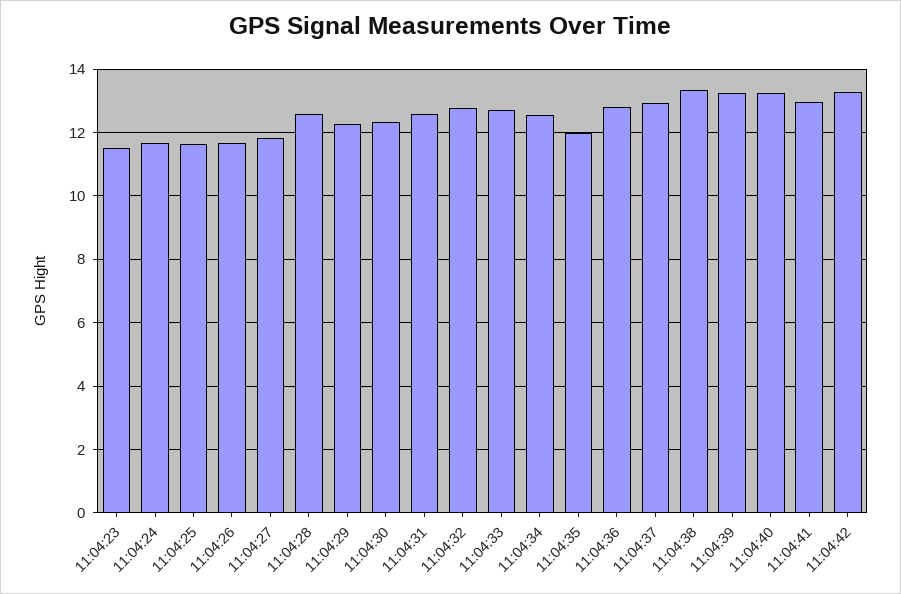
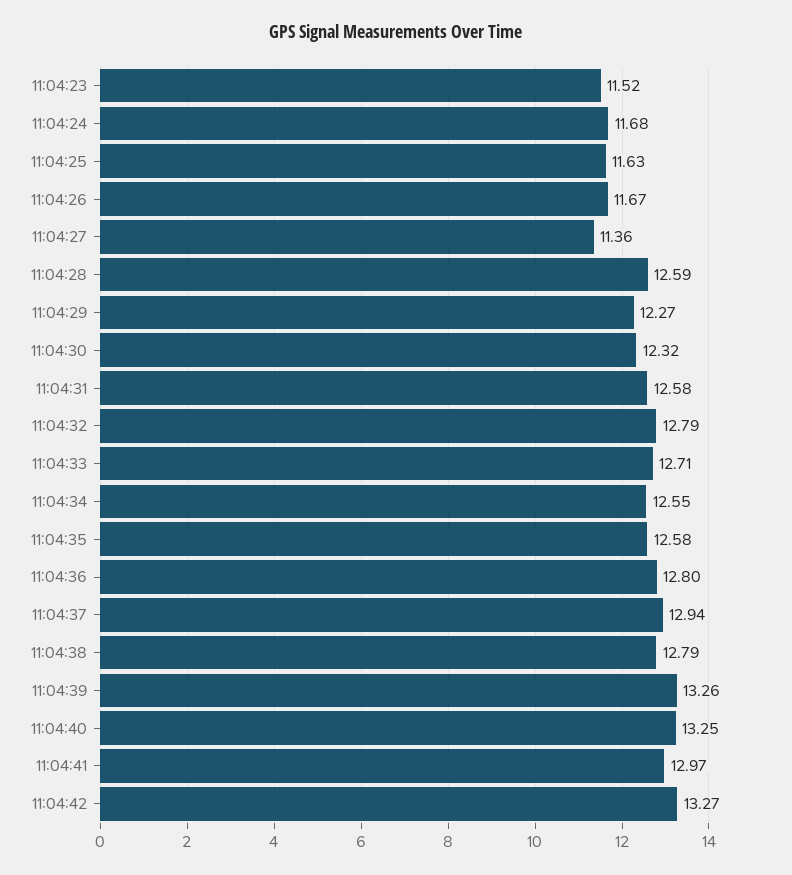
11:04:27: 11.8 -> 11.36
11:04:35: 12 -> 12.58
11:04:38: 13.4 -> 12.79

